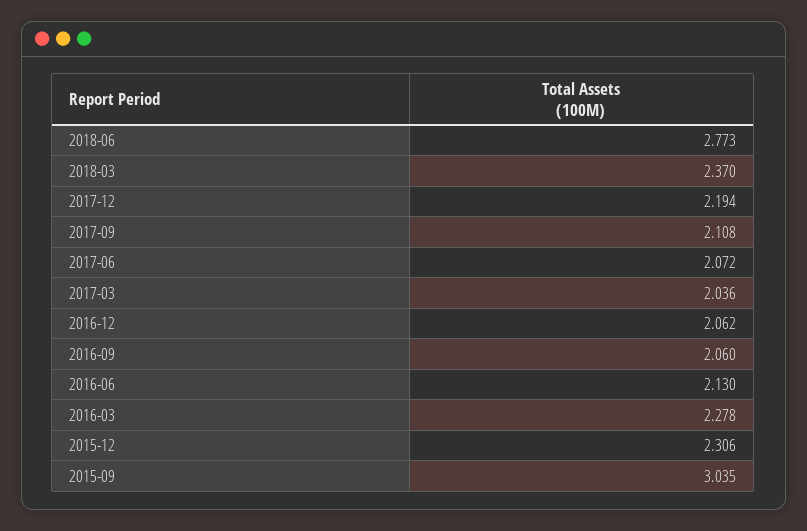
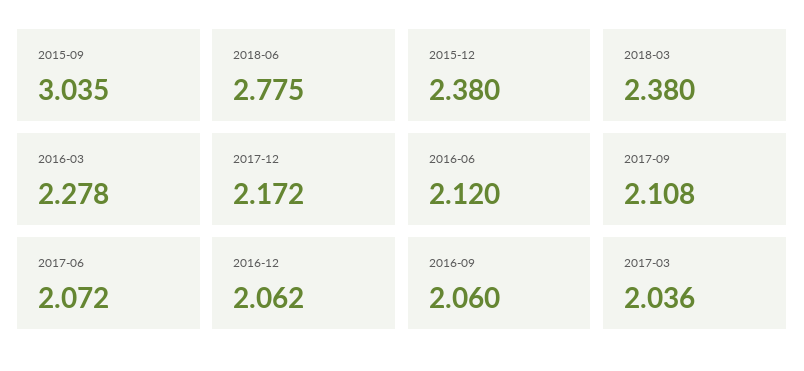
2018-06: 2.773 -> 2.775
2018-03: 2.37 -> 2.38
2017-12: 2.194 -> 2.172
2016-06: 2.13 -> 2.12
2015-12: 2.306 -> 2.38

